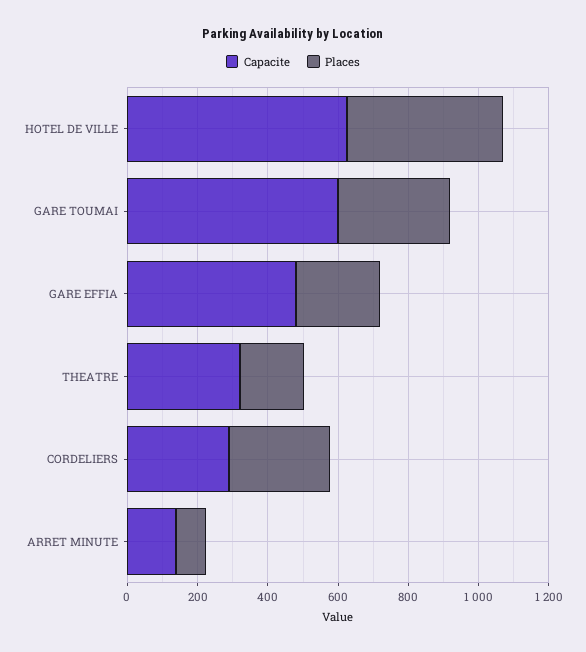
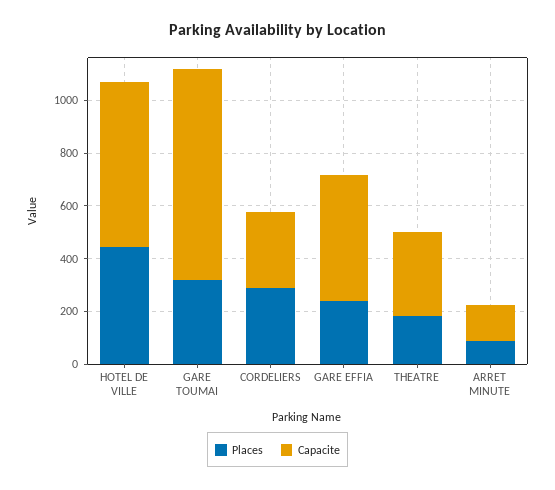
Capacite, GARE TOUMAI: 600 -> 800

